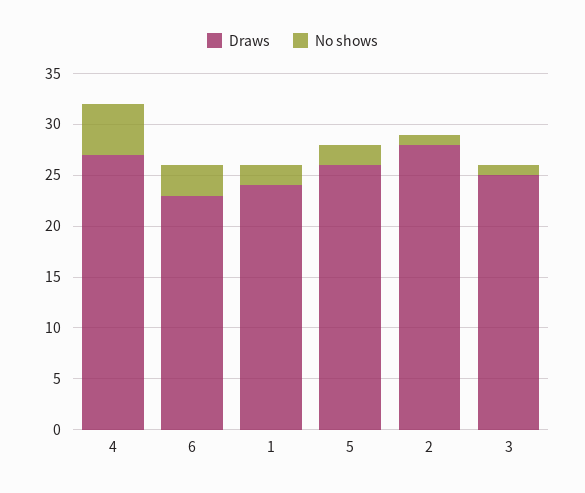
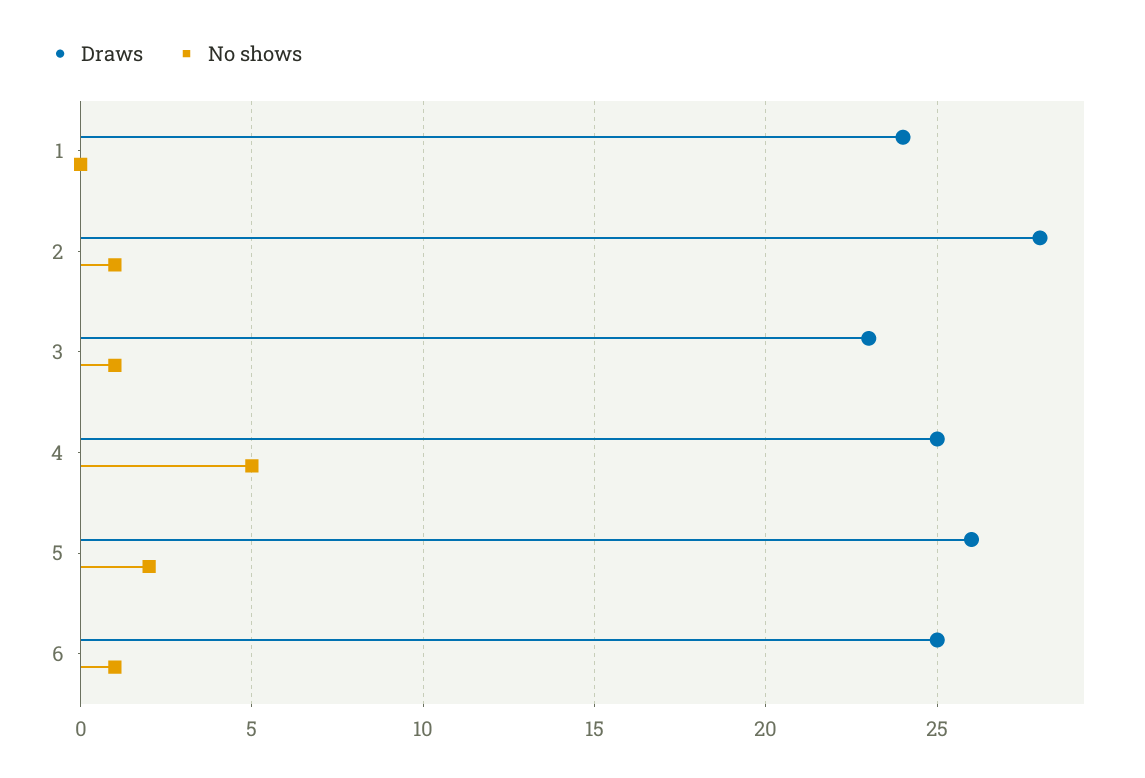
Draws, 4: 27 -> 25
Draws, 6: 23 -> 25
No shows, 6: 3 -> 1
No shows, 1: 2 -> 0
Draws, 3: 25 -> 23

